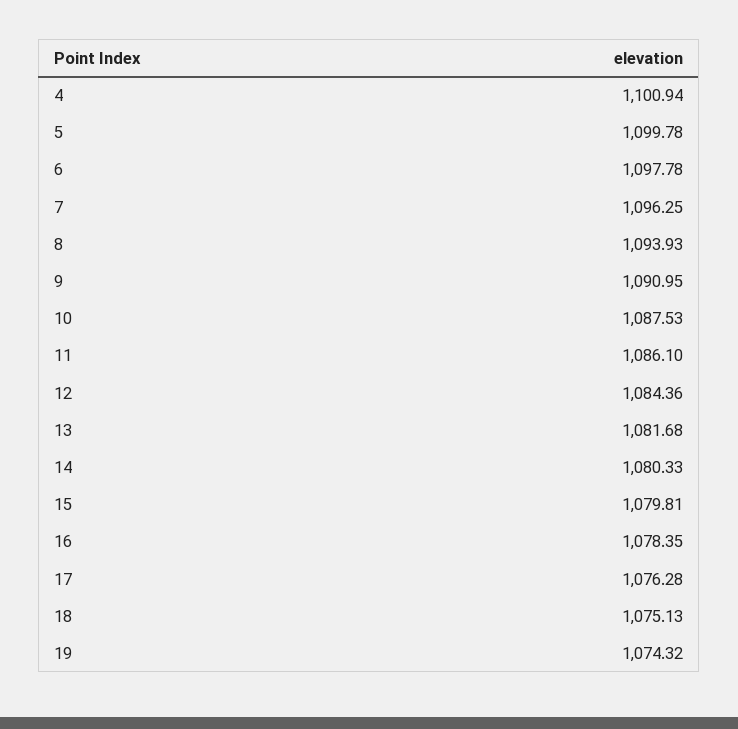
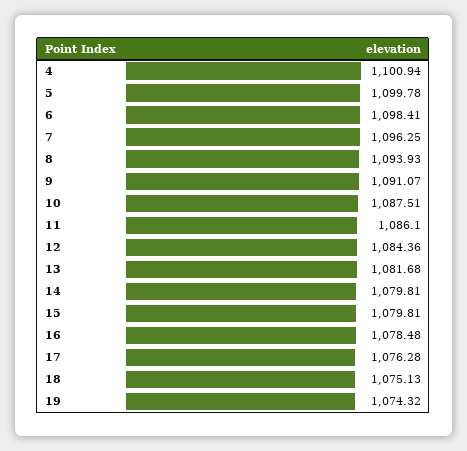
6: 1097.78 -> 1098.41
9: 1090.95 -> 1091.07
10: 1087.53 -> 1087.51
14: 1080.33 -> 1079.81
16: 1078.35 -> 1078.48

